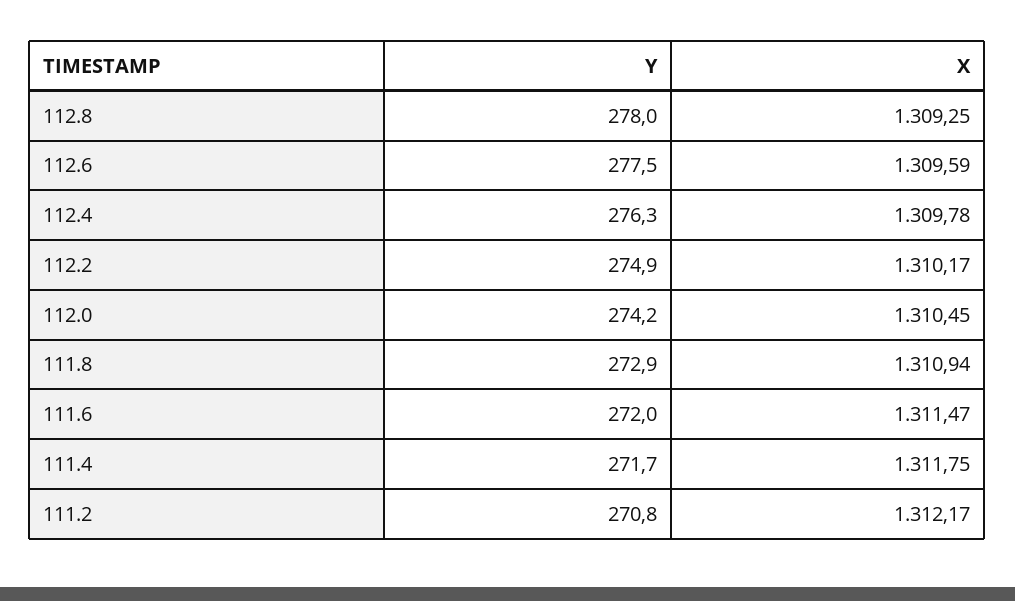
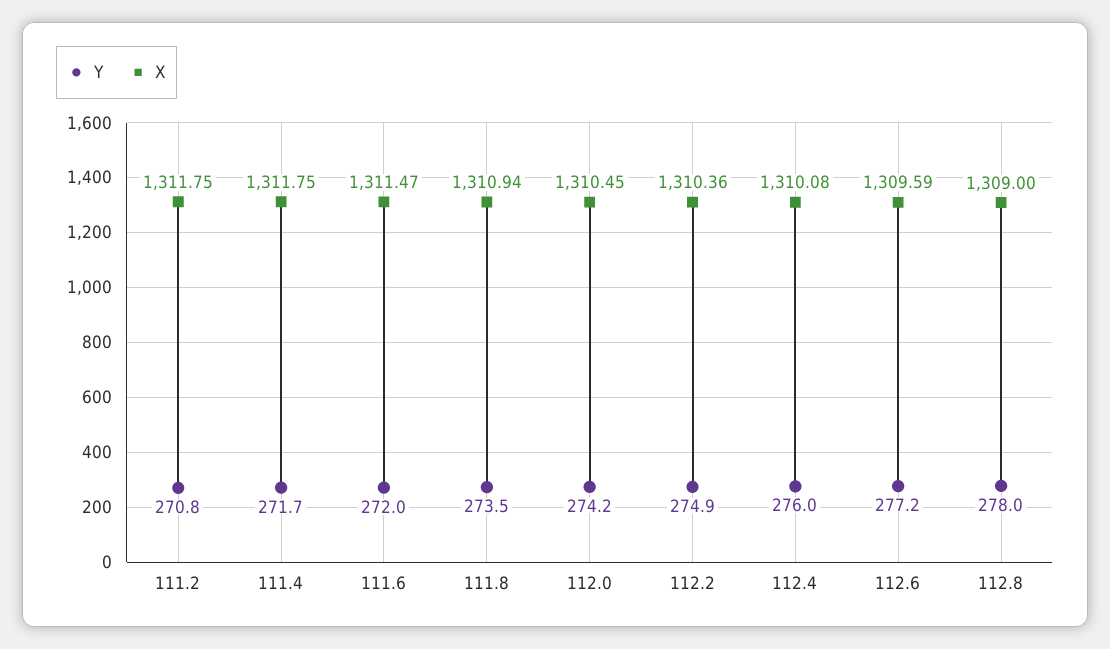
X, 112.8: 1309.25 -> 1309
Y, 112.6: 277.5 -> 277.2
Y, 112.4: 276.3 -> 276
X, 112.4: 1309.78 -> 1310.08
X, 112.2: 1310.17 -> 1310.36
Y, 111.8: 272.9 -> 273.5
X, 111.2: 1312.17 -> 1311.75

